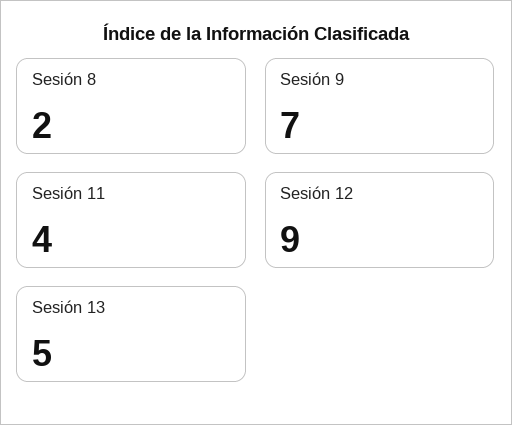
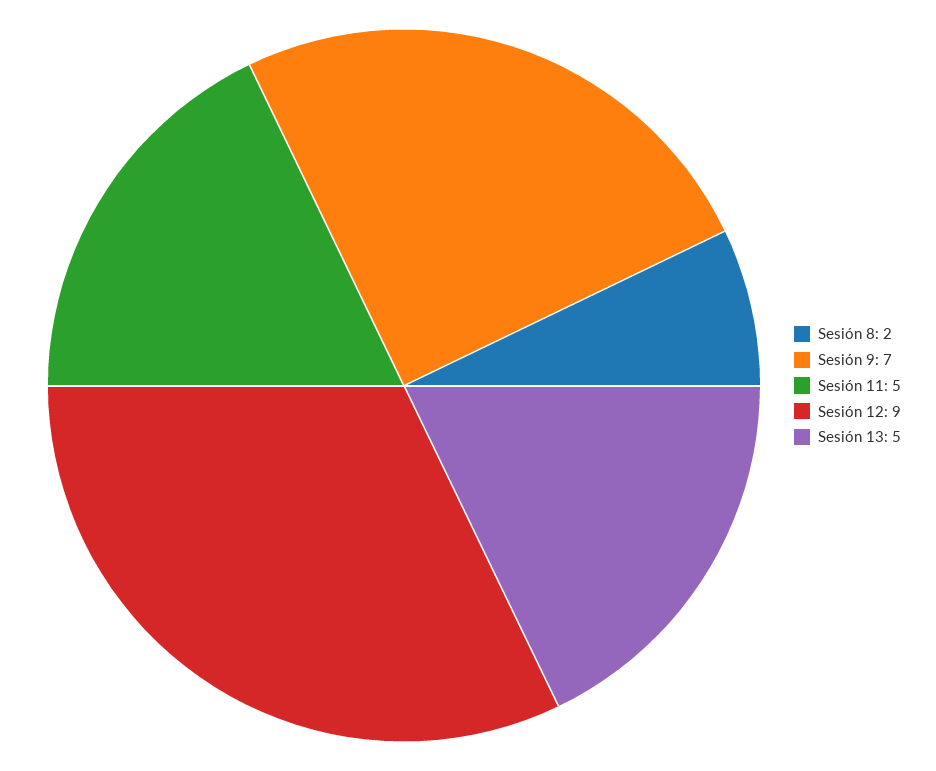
Sesión 11: 4 -> 5

